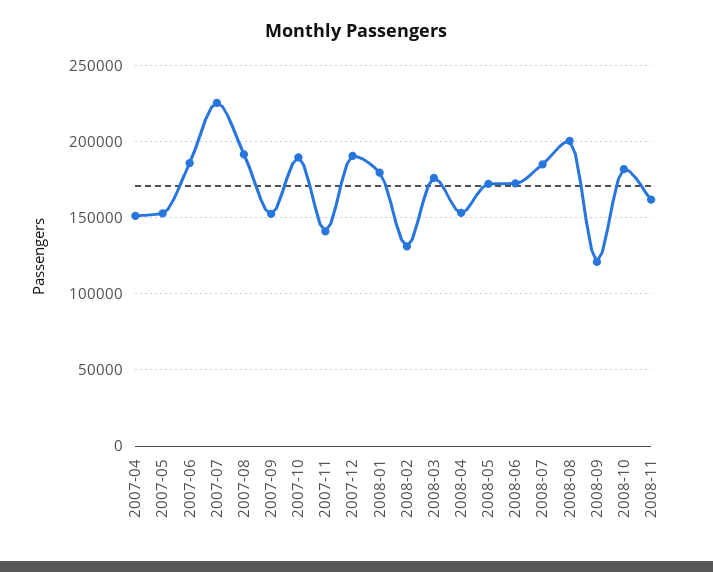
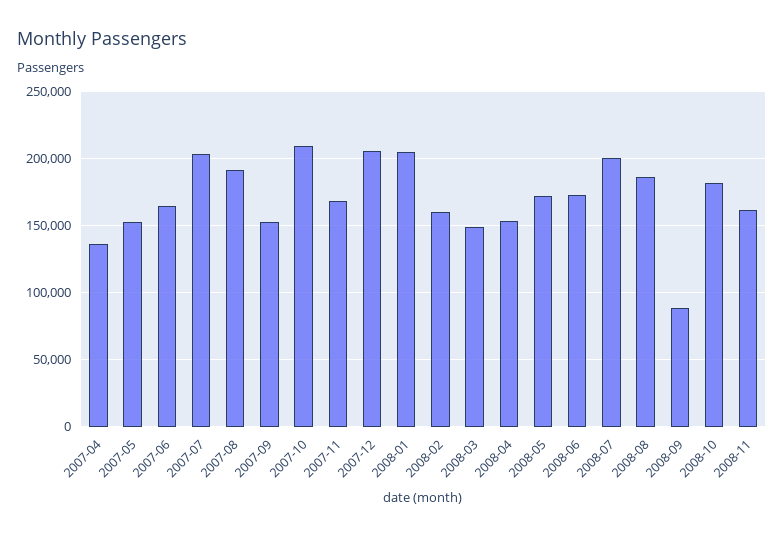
2007-04: 150000 -> 135000
2007-06: 185000 -> 165000
2007-07: 225000 -> 205000
2007-10: 190000 -> 210000
2007-11: 140000 -> 170000
2007-12: 190000 -> 205000
2008-01: 180000 -> 205000
2008-02: 130000 -> 160000
2008-03: 175000 -> 150000
2008-07: 185000 -> 200000
2008-08: 200000 -> 185000
2008-09: 120000 -> 90000

